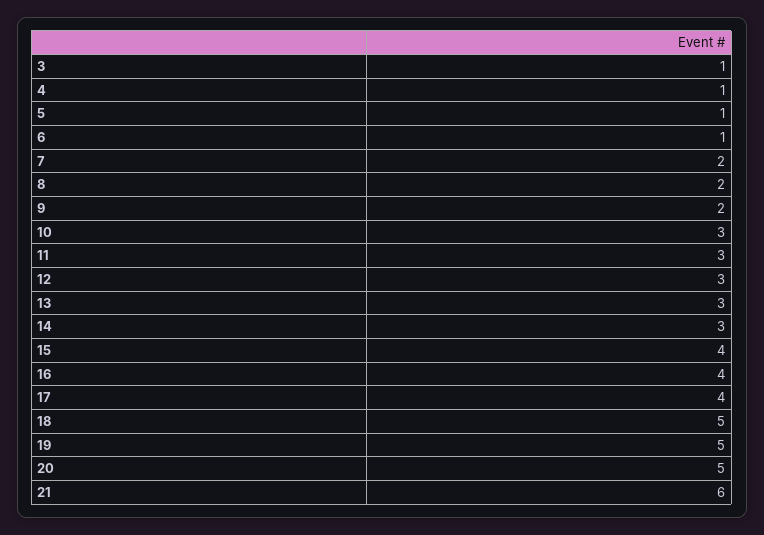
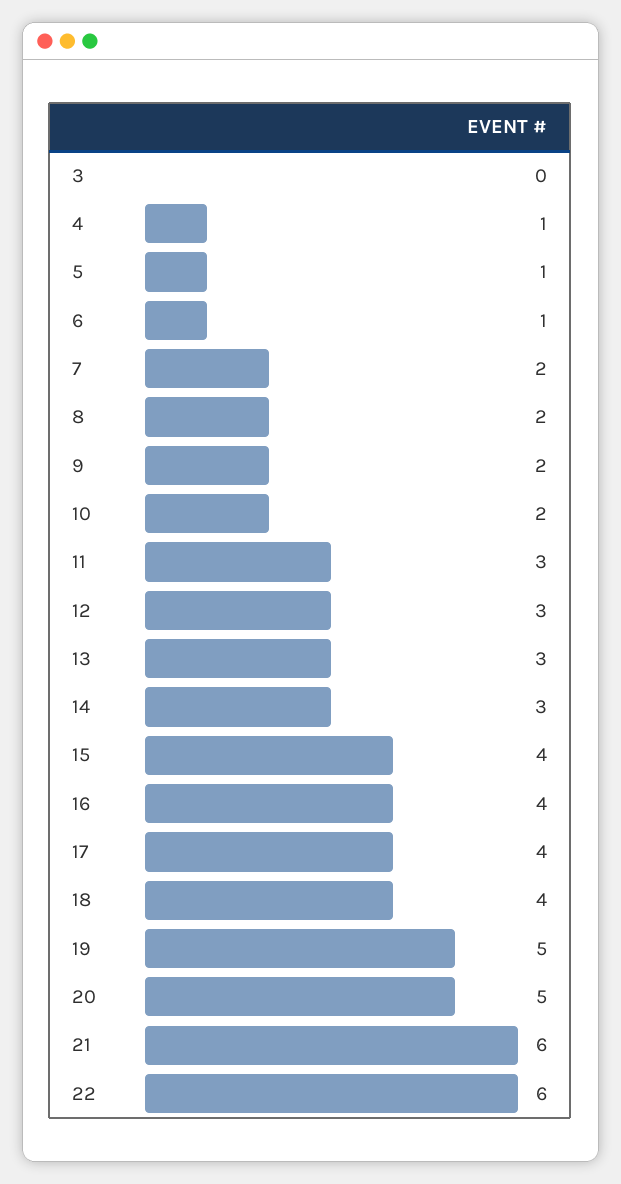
3: 1 -> 0
10: 3 -> 2
18: 5 -> 4
22: none -> 6

